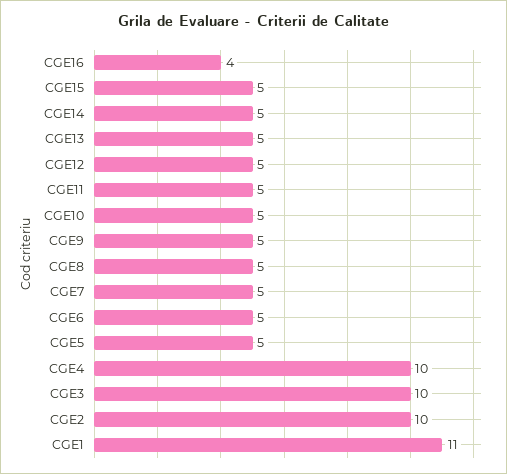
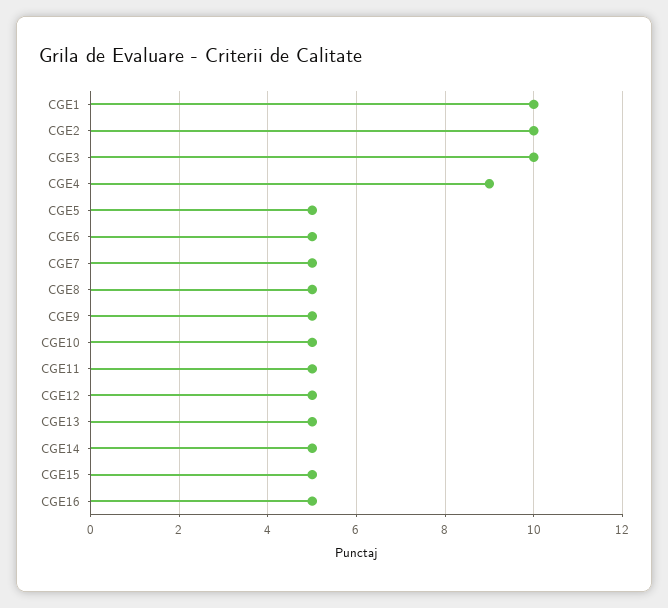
CGE16: 4 -> 5
CGE4: 10 -> 9
CGE1: 11 -> 10

